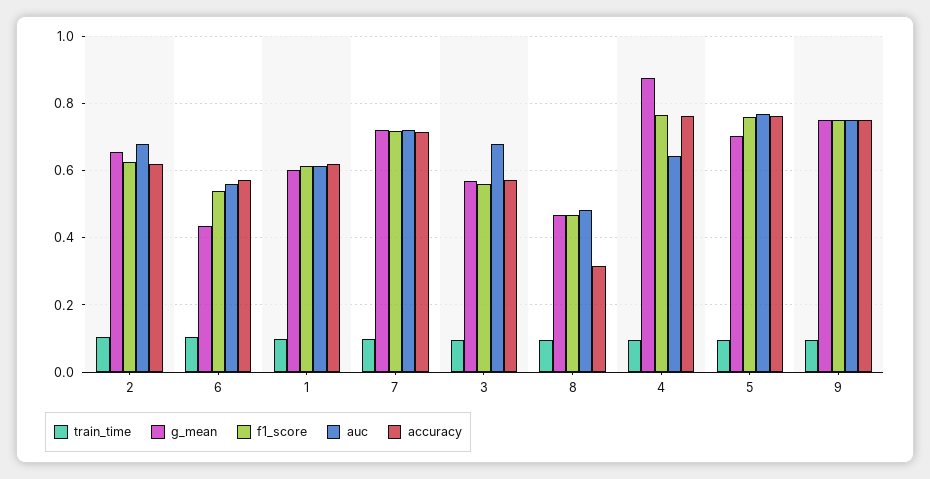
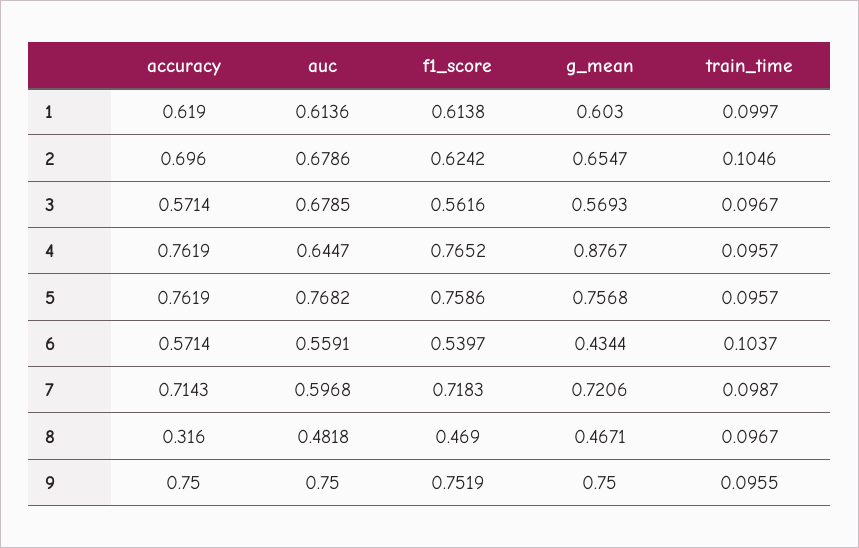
accuracy, 2: 0.62 -> 0.696
auc, 7: 0.72 -> 0.5968
g_mean, 5: 0.7 -> 0.7568

